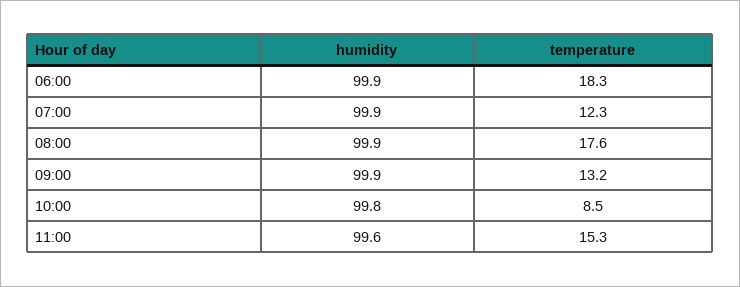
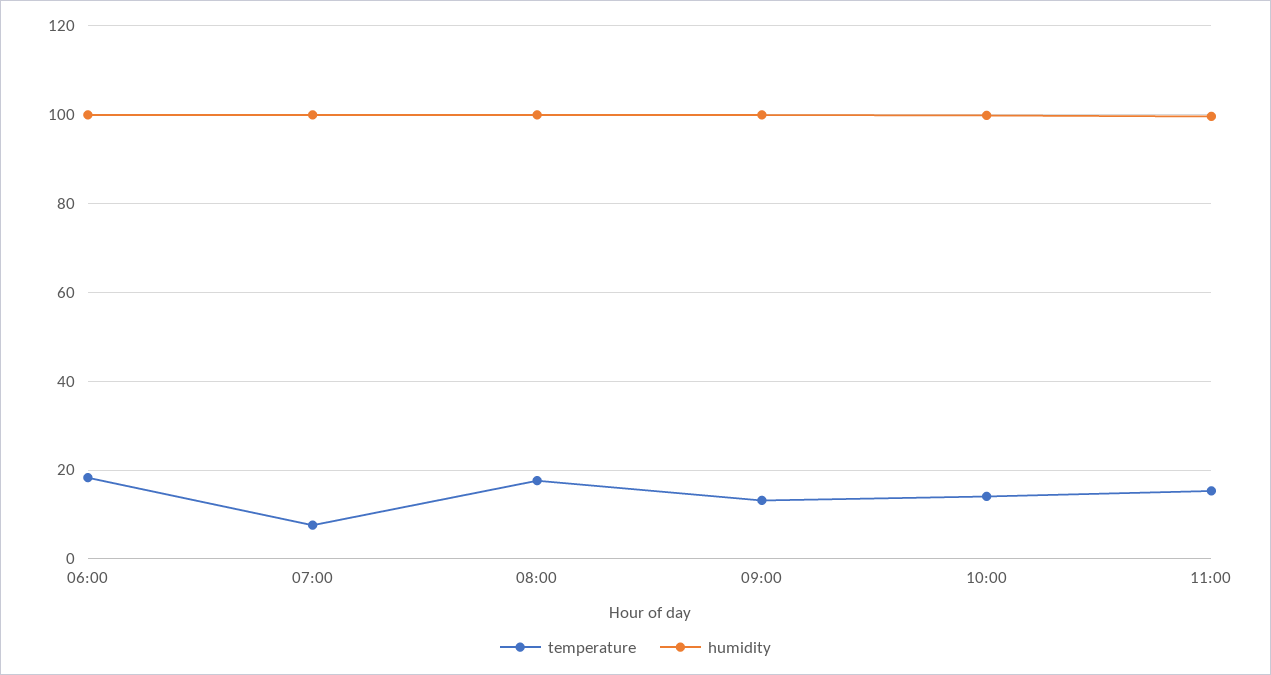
temperature, 07:00: 12.3 -> 8
temperature, 10:00: 8.5 -> 14

